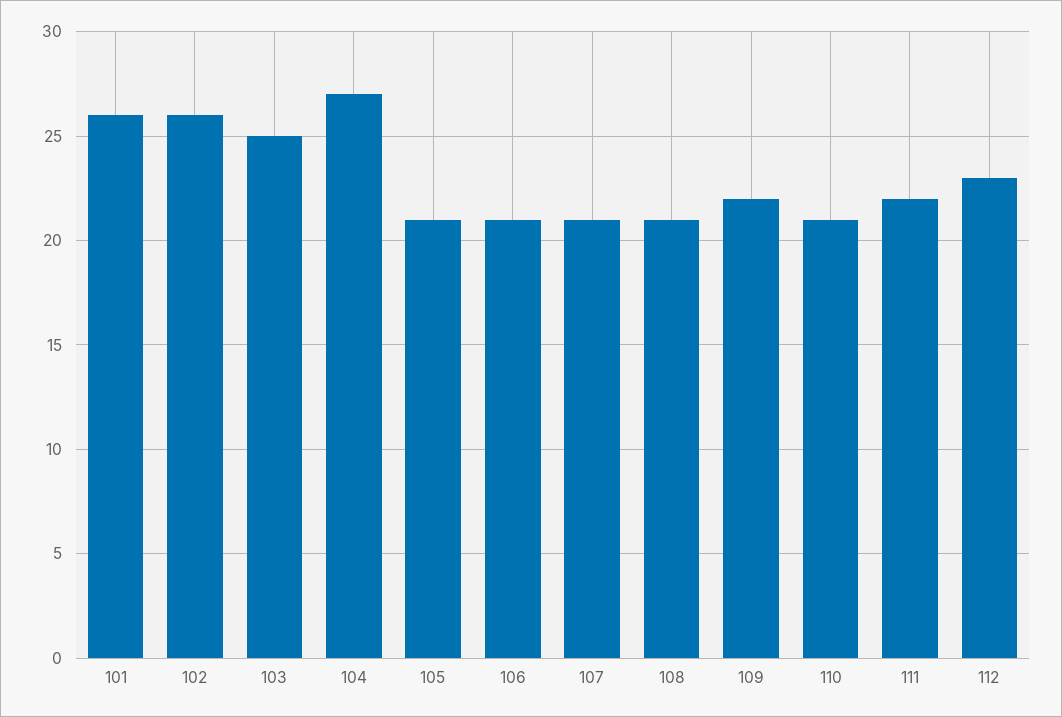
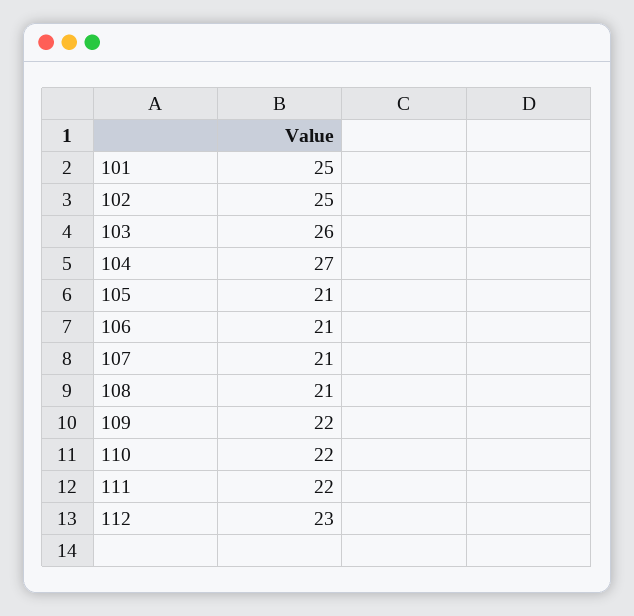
101: 26 -> 25
102: 26 -> 25
103: 25 -> 26
110: 21 -> 22

